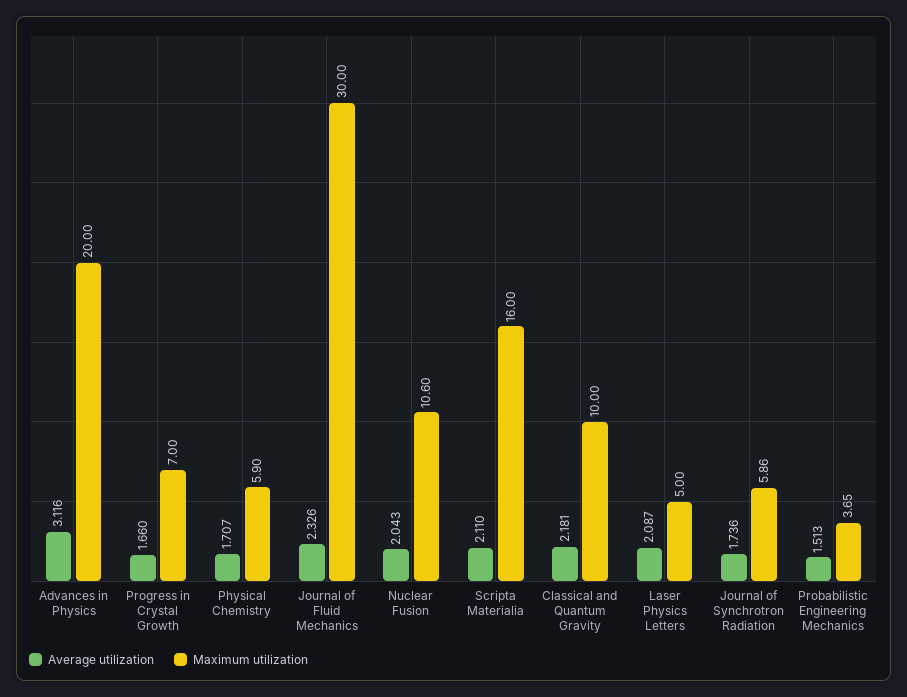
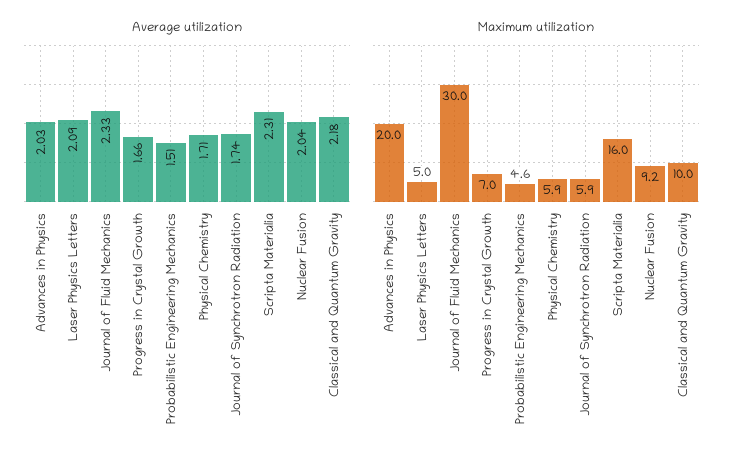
Average utilization, Advances in Physics: 3.116 -> 2.03
Maximum utilization, Nuclear Fusion: 10.6 -> 9.2
Average utilization, Scripta Materialia: 2.11 -> 2.31
Maximum utilization, Probabilistic Engineering Mechanics: 3.65 -> 4.6

